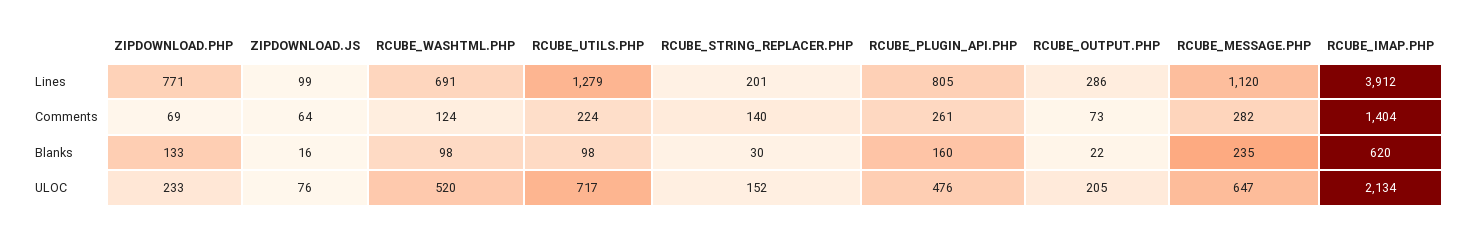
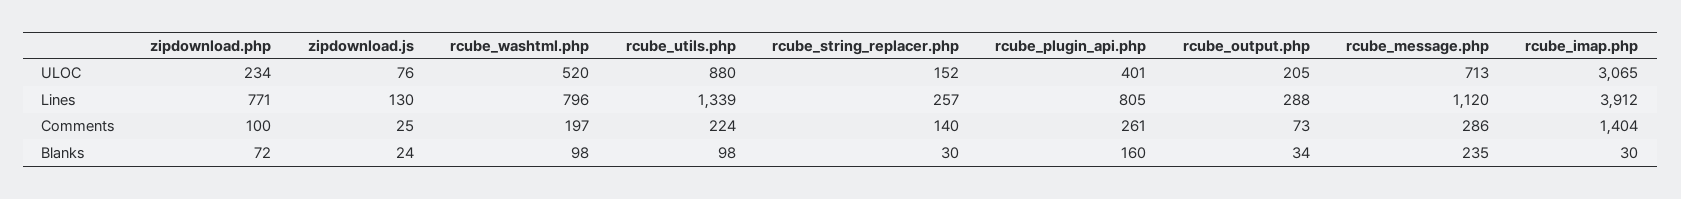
ZIPDOWNLOAD.JS, Lines: 99 -> 130
RCUBE_WASHTML.PHP, Lines: 691 -> 796
RCUBE_UTILS.PHP, Lines: 1279 -> 1339
RCUBE_STRING_REPLACER.PHP, Lines: 201 -> 257
RCUBE_OUTPUT.PHP, Lines: 286 -> 288
ZIPDOWNLOAD.PHP, Comments: 69 -> 100
ZIPDOWNLOAD.JS, Comments: 64 -> 25
RCUBE_WASHTML.PHP, Comments: 124 -> 197
RCUBE_MESSAGE.PHP, Comments: 282 -> 286
ZIPDOWNLOAD.PHP, Blanks: 133 -> 72
ZIPDOWNLOAD.JS, Blanks: 16 -> 24
RCUBE_OUTPUT.PHP, Blanks: 22 -> 34
RCUBE_IMAP.PHP, Blanks: 620 -> 30
ZIPDOWNLOAD.PHP, ULOC: 233 -> 234
RCUBE_UTILS.PHP, ULOC: 717 -> 880
RCUBE_PLUGIN_API.PHP, ULOC: 476 -> 401
RCUBE_MESSAGE.PHP, ULOC: 647 -> 713
RCUBE_IMAP.PHP, ULOC: 2134 -> 3065

